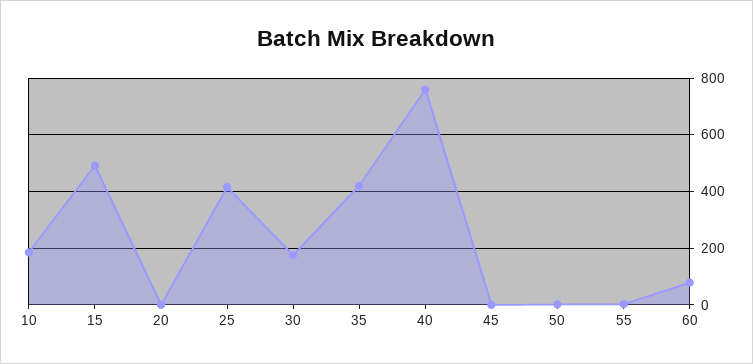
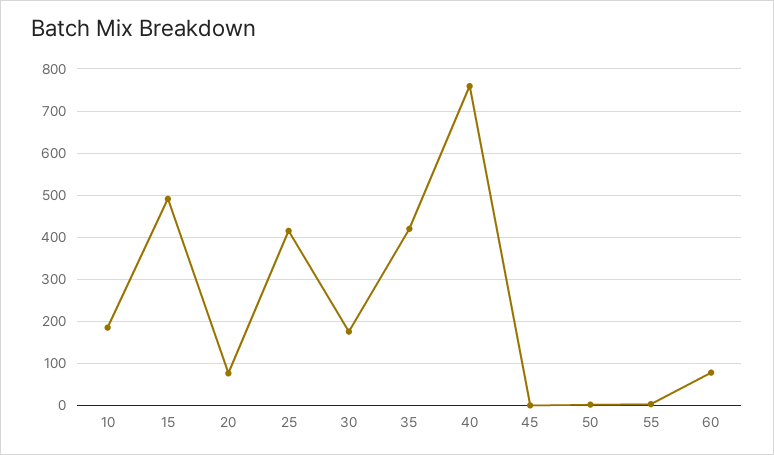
20: 0 -> 80

